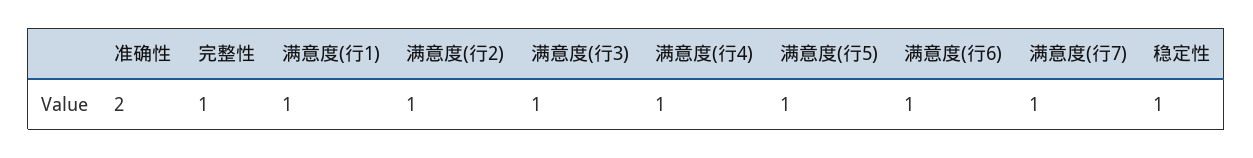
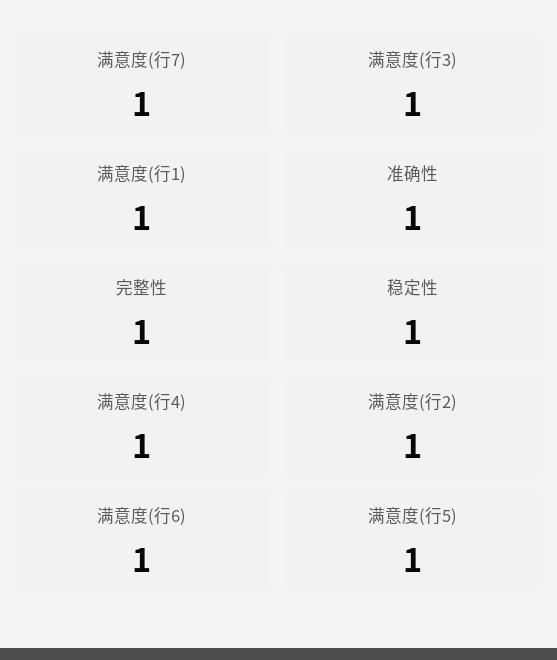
准确性: 2 -> 1

